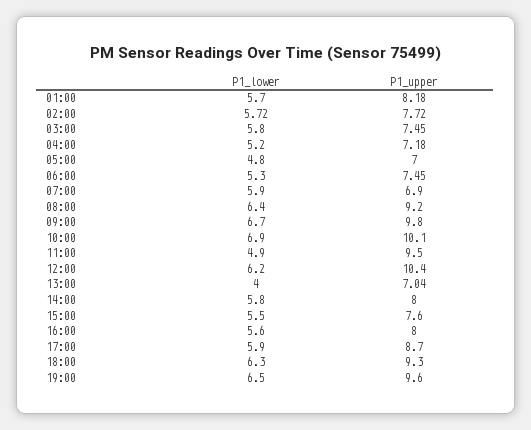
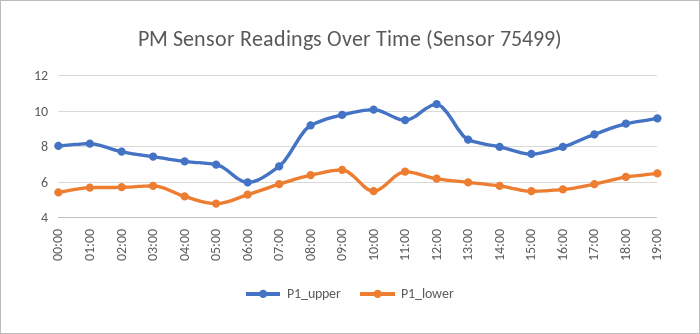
P1_upper, 06:00: 7.45 -> 6
P1_lower, 10:00: 6.9 -> 5.5
P1_lower, 11:00: 4.9 -> 6.5
P1_lower, 13:00: 4 -> 6
P1_upper, 13:00: 7.04 -> 8.5
P1_upper, 00:00: none -> 8
P1_lower, 00:00: none -> 5.5

